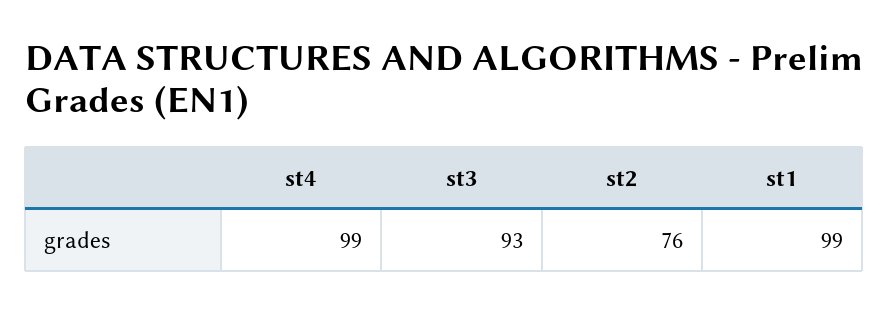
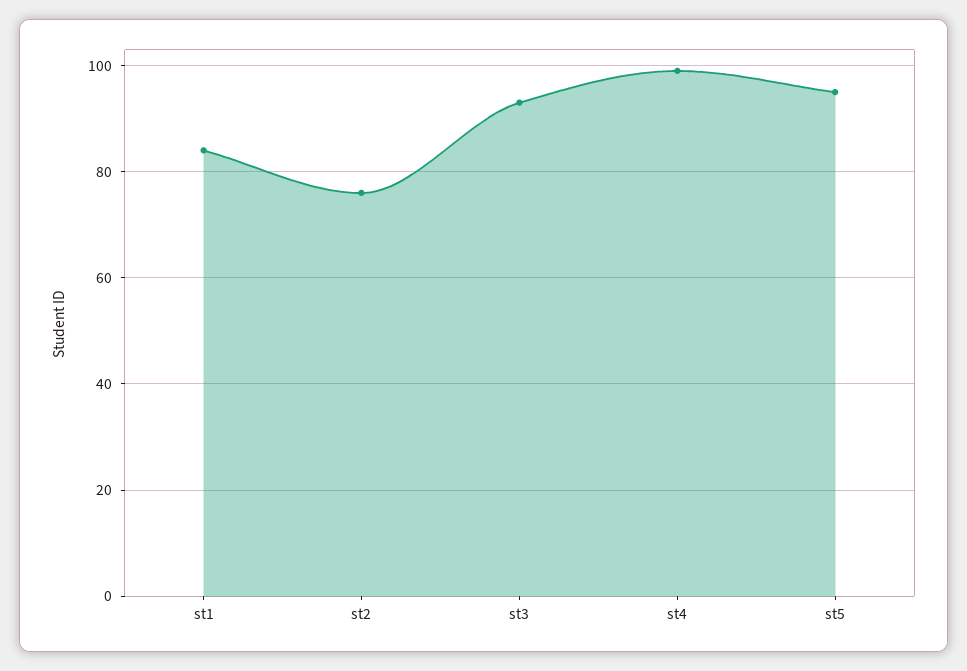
st1: 99 -> 85
st5: none -> 95

